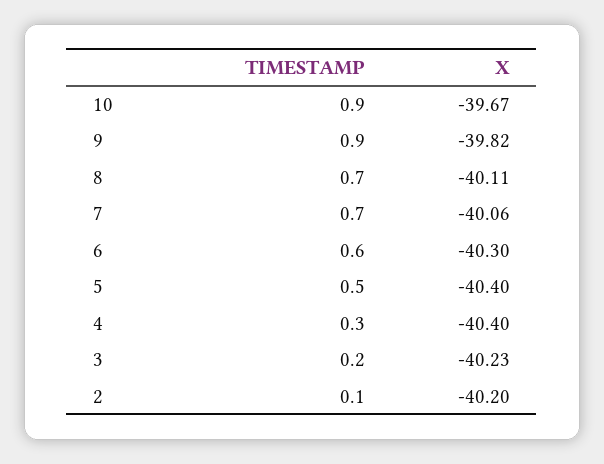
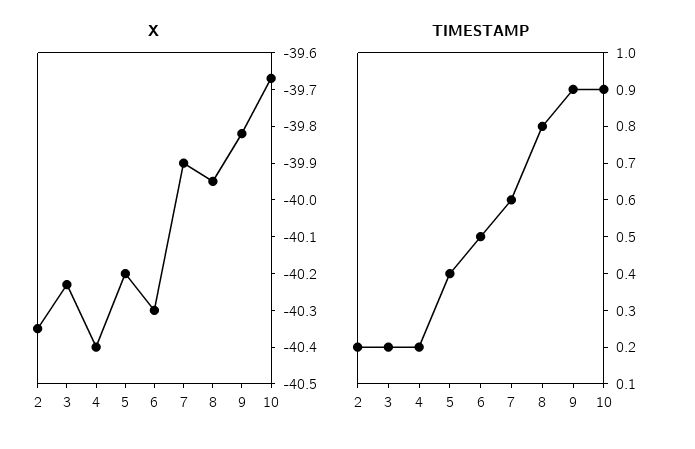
TIMESTAMP, 8: 0.7 -> 0.8
X, 8: -40.11 -> -39.95
TIMESTAMP, 7: 0.7 -> 0.6
X, 7: -40.06 -> -39.9
TIMESTAMP, 6: 0.6 -> 0.5
TIMESTAMP, 5: 0.5 -> 0.4
X, 5: -40.4 -> -40.2
TIMESTAMP, 4: 0.3 -> 0.2
TIMESTAMP, 2: 0.1 -> 0.2
X, 2: -40.2 -> -40.35

